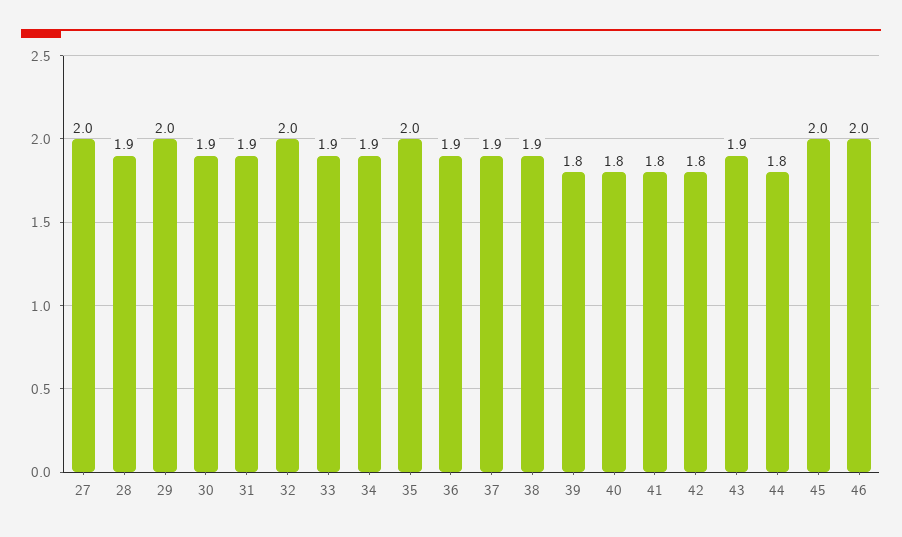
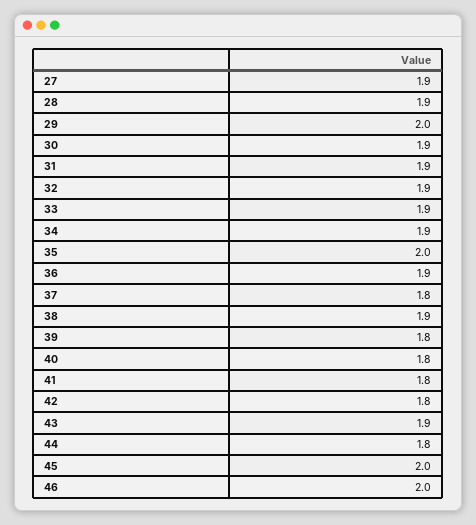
27: 2 -> 1.9
32: 2 -> 1.9
37: 1.9 -> 1.8

